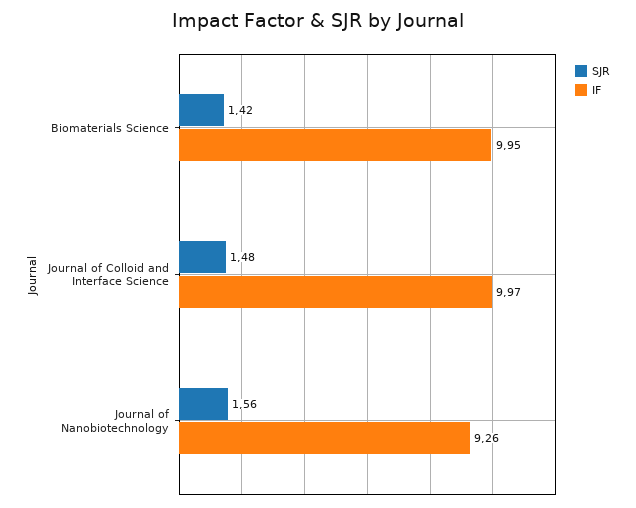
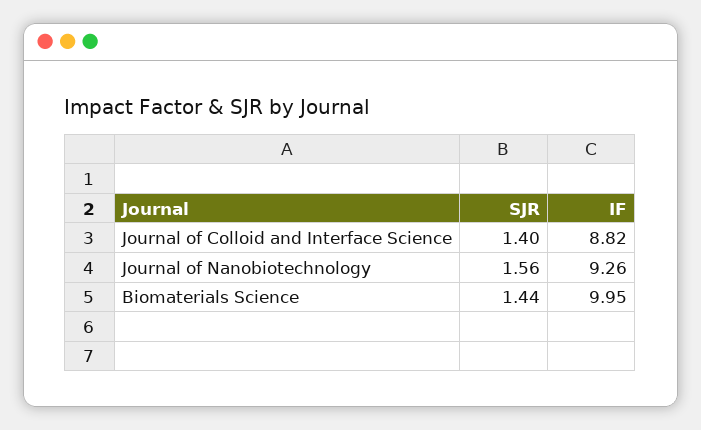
SJR, Biomaterials Science: 1.42 -> 1.44
SJR, Journal of Colloid and Interface Science: 1.48 -> 1.4
IF, Journal of Colloid and Interface Science: 9.97 -> 8.82

